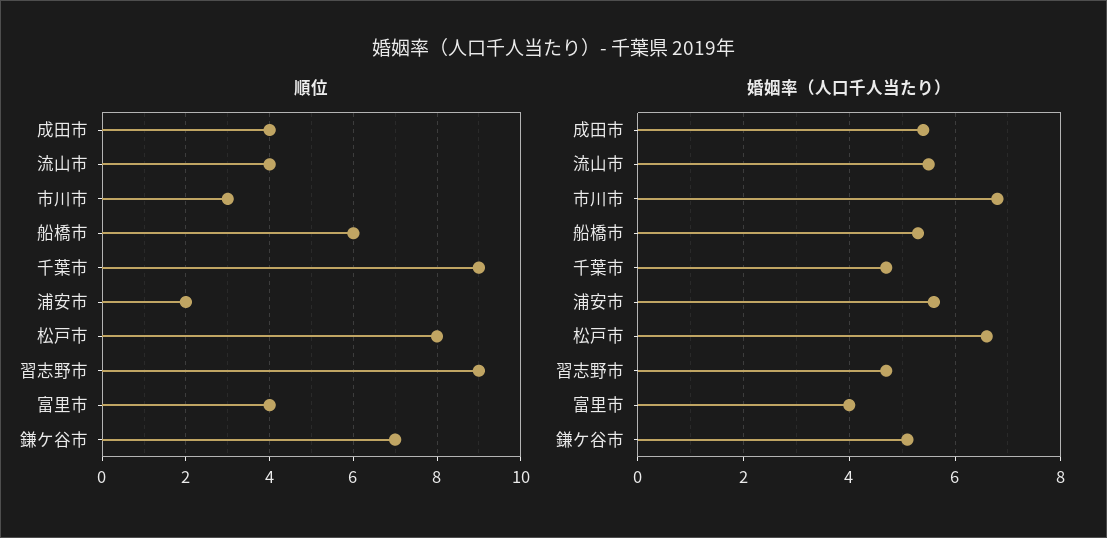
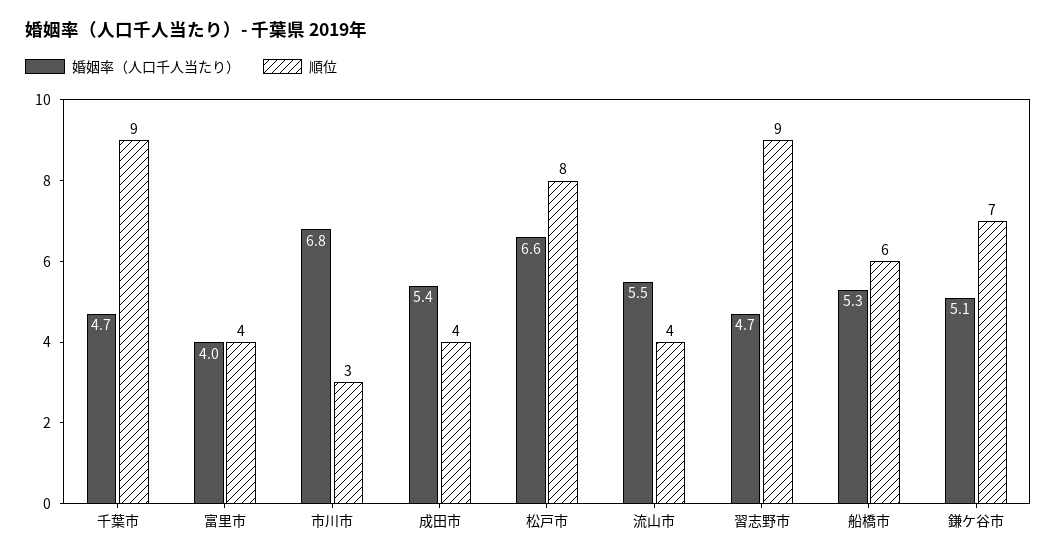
順位, 浦安市: 2 -> none
婚姻率（人口千人当たり）, 浦安市: 5.5 -> none

